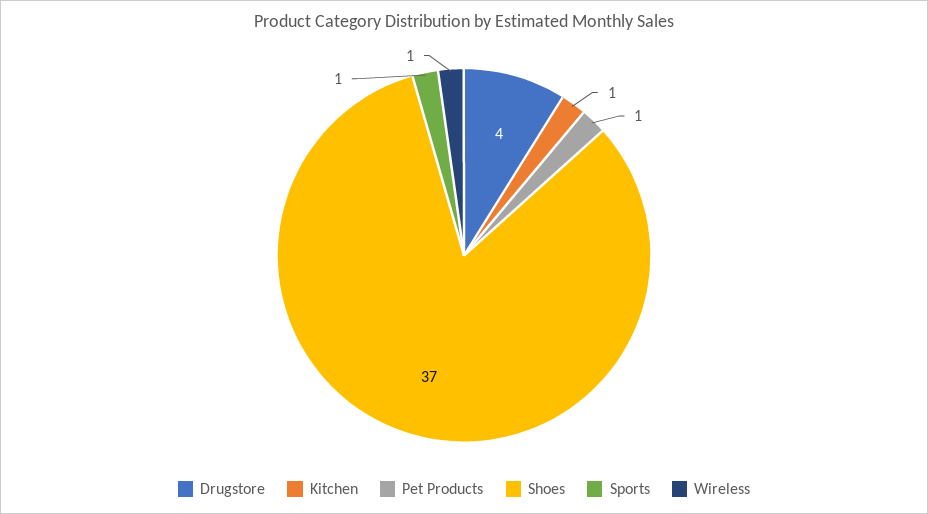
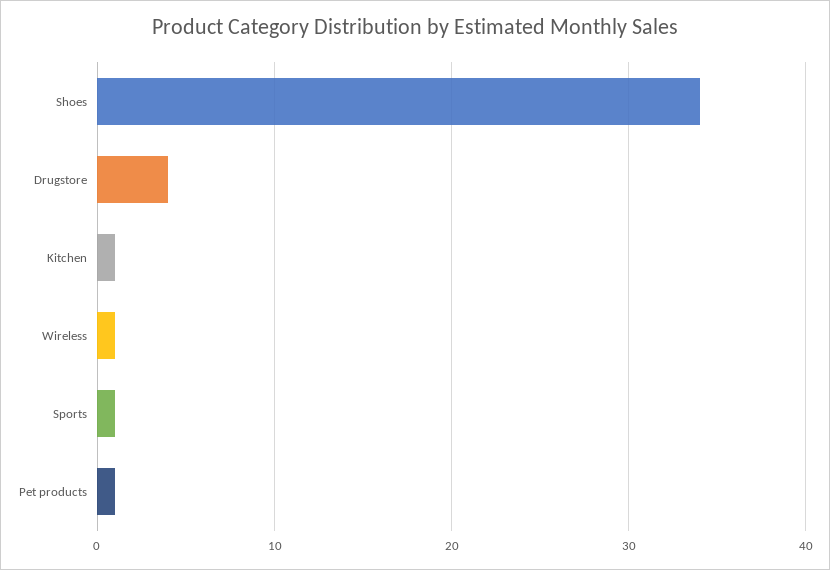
Shoes: 37 -> 34

